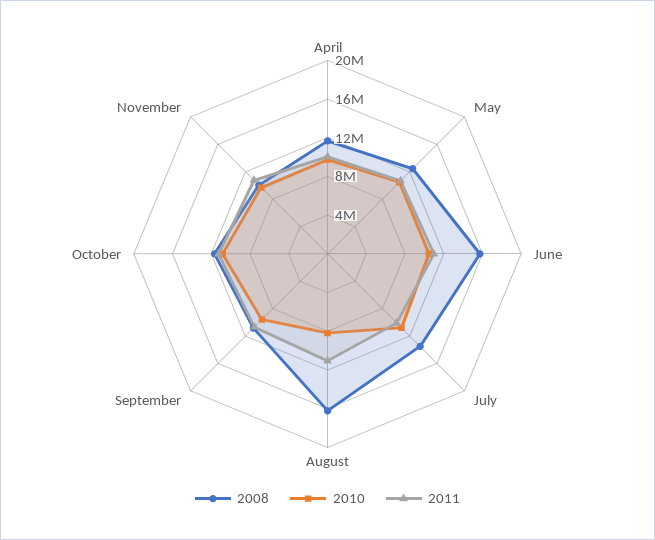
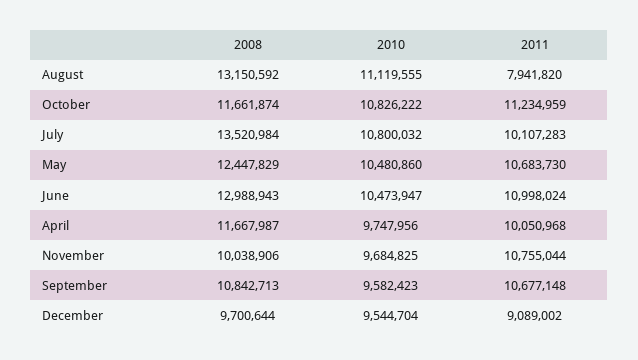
2008, June: 16000000 -> 12988943
2008, August: 16000000 -> 13150592
2010, August: 8000000 -> 11119555
2011, August: 11000000 -> 7941820
2008, December: none -> 9700644
2010, December: none -> 9544704
2011, December: none -> 9089002

